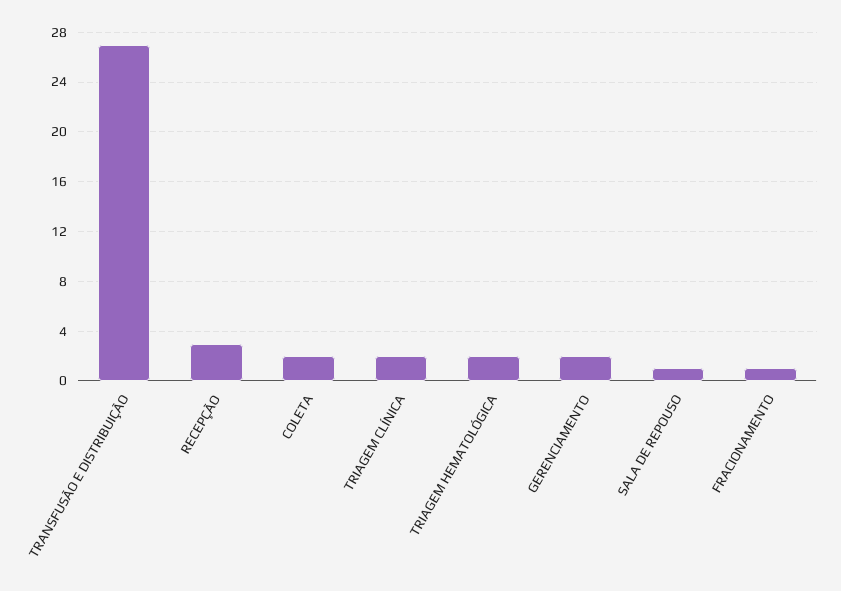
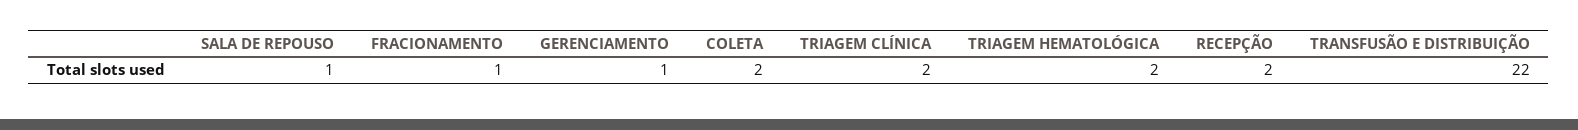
TRANSFUSÃO E DISTRIBUIÇÃO: 27 -> 22
RECEPÇÃO: 3 -> 2
GERENCIAMENTO: 2 -> 1

